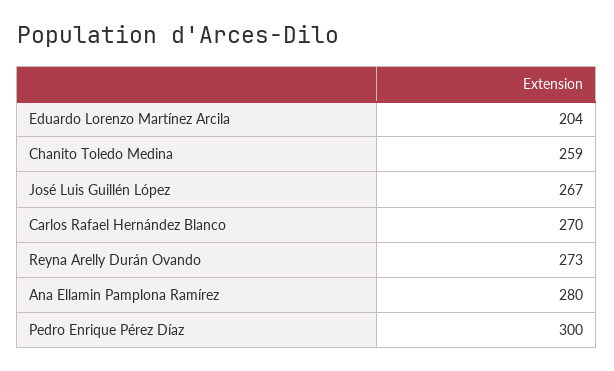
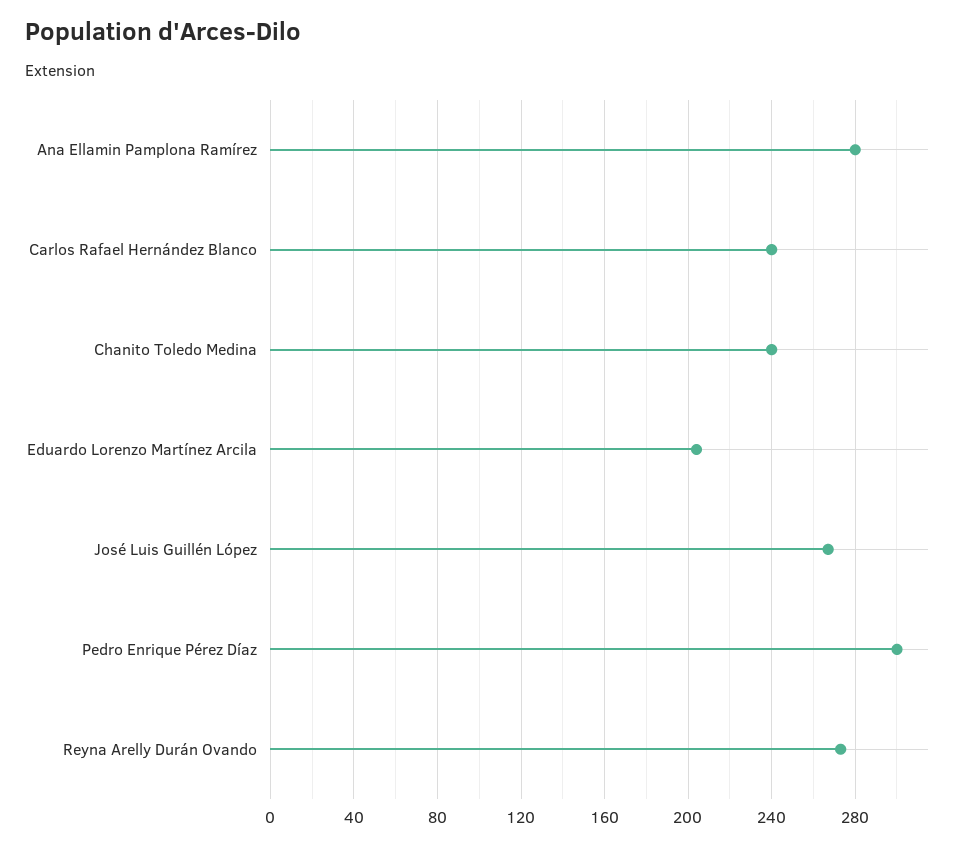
Chanito Toledo Medina: 259 -> 240
Carlos Rafael Hernández Blanco: 270 -> 240

